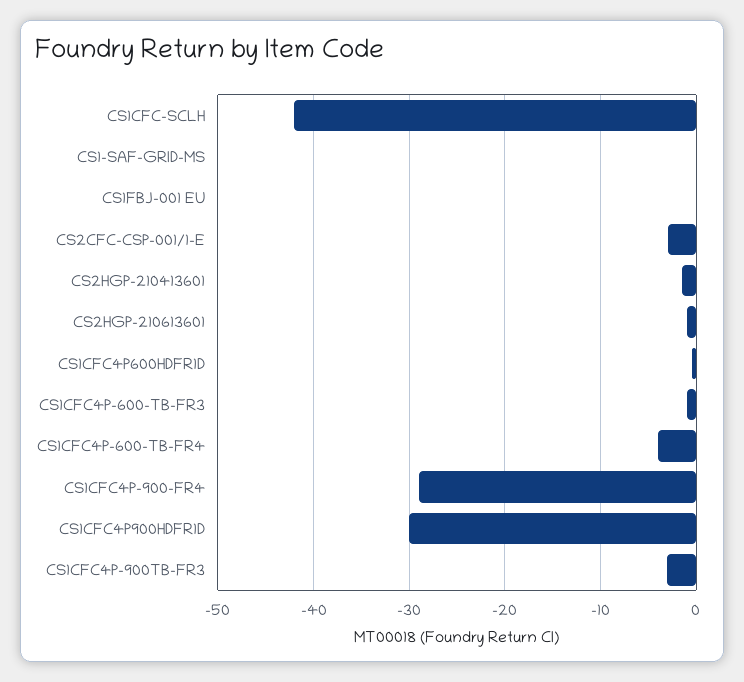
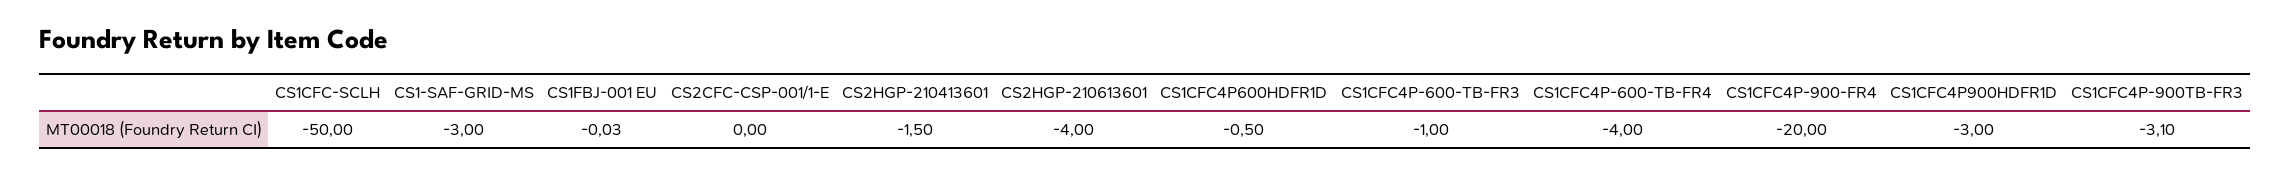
CS1CFC-SCLH: -42 -> -50
CS1-SAF-GRID-MS: 0 -> -3
CS2CFC-CSP-001/1-E: -3 -> 0
CS2HGP-210613601: -1 -> -4
CS1CFC4P-900-FR4: -29 -> -20
CS1CFC4P900HDFR1D: -30 -> -3

